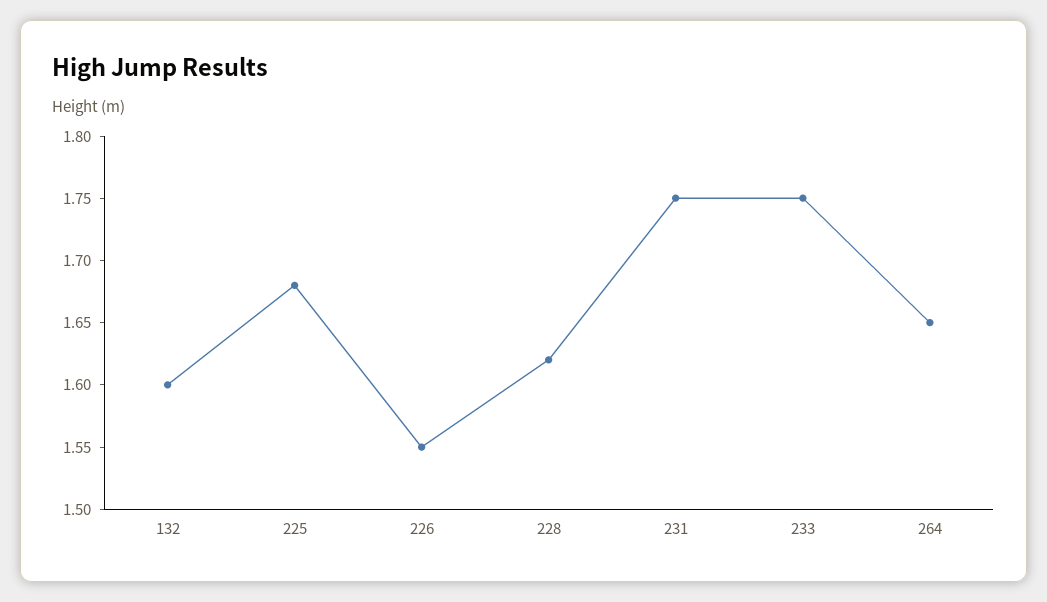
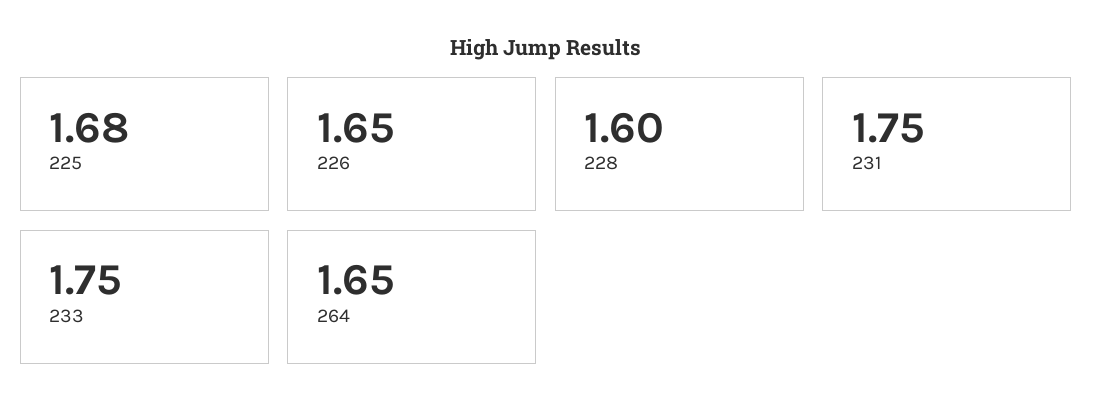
132: 1.6 -> none
226: 1.55 -> 1.65
228: 1.62 -> 1.6

